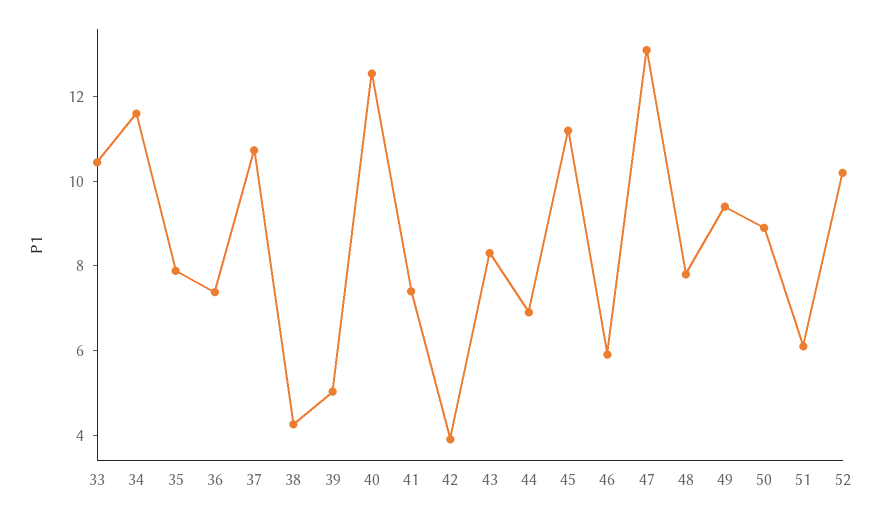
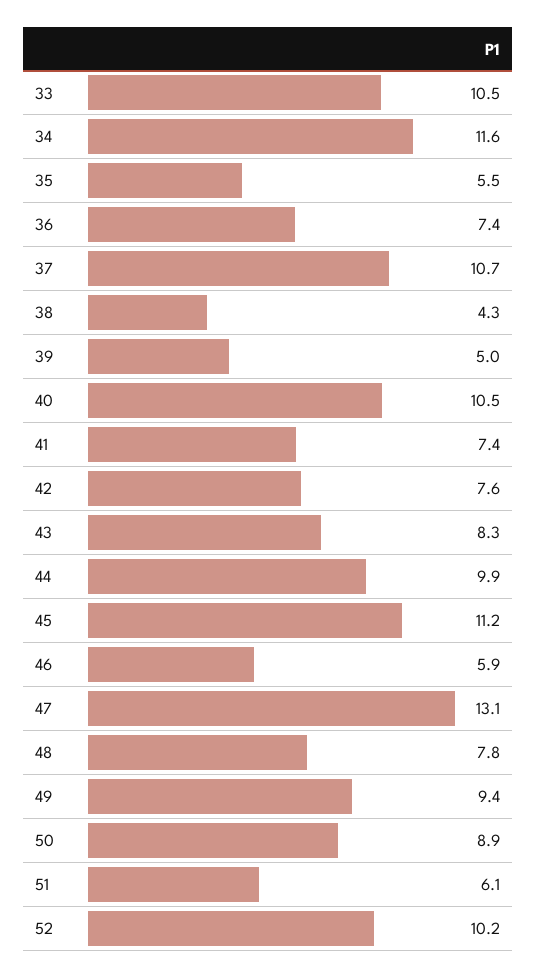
35: 8 -> 5.5
40: 12.5 -> 10.5
42: 4 -> 7.6
44: 7 -> 9.9

